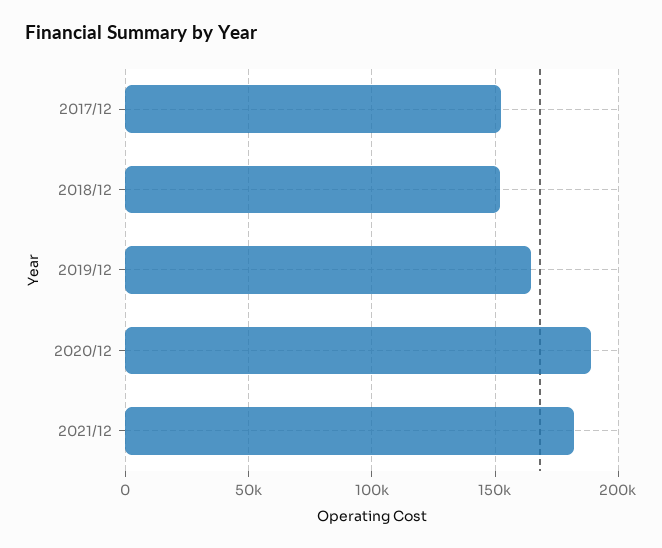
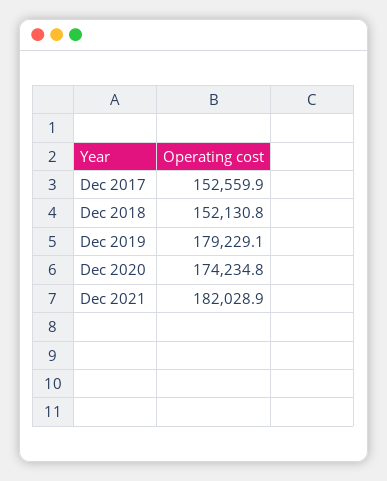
2019/12: 165000 -> 179229.1
2020/12: 190000 -> 174234.8

